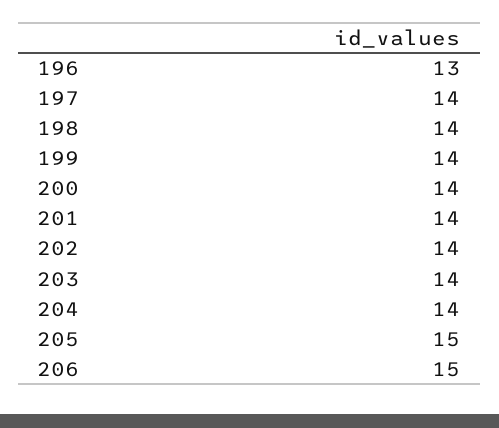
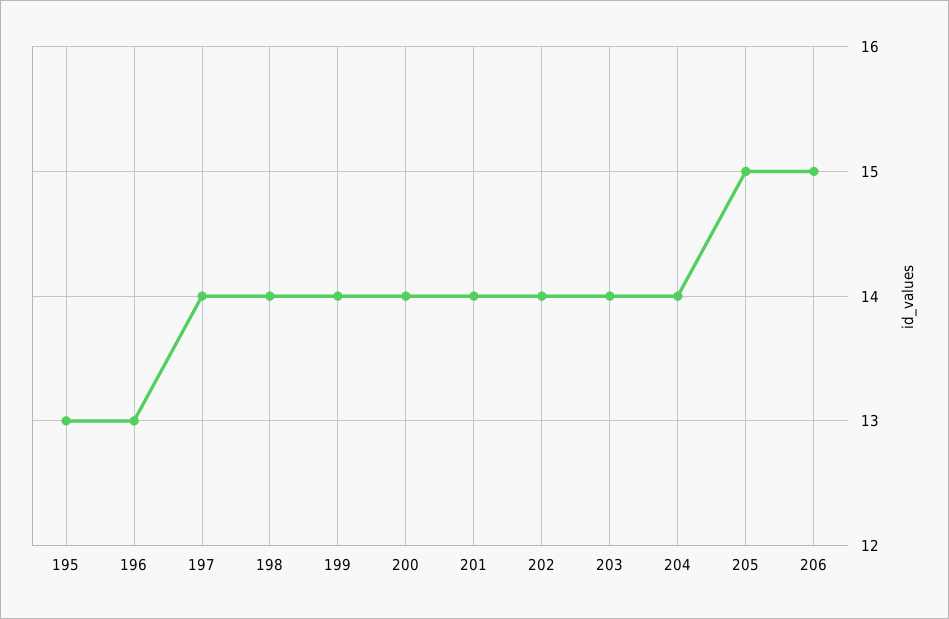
195: none -> 13

